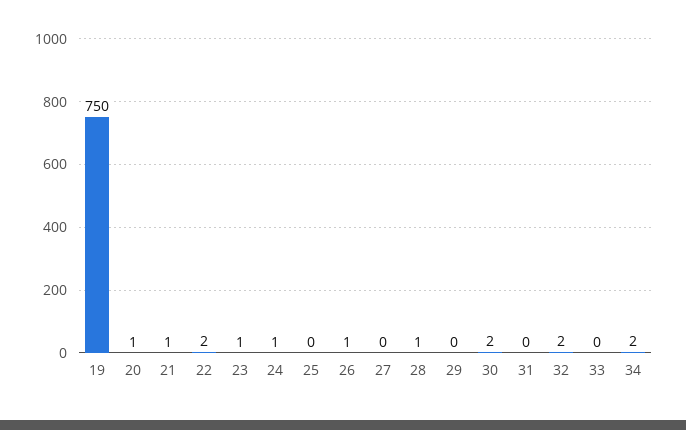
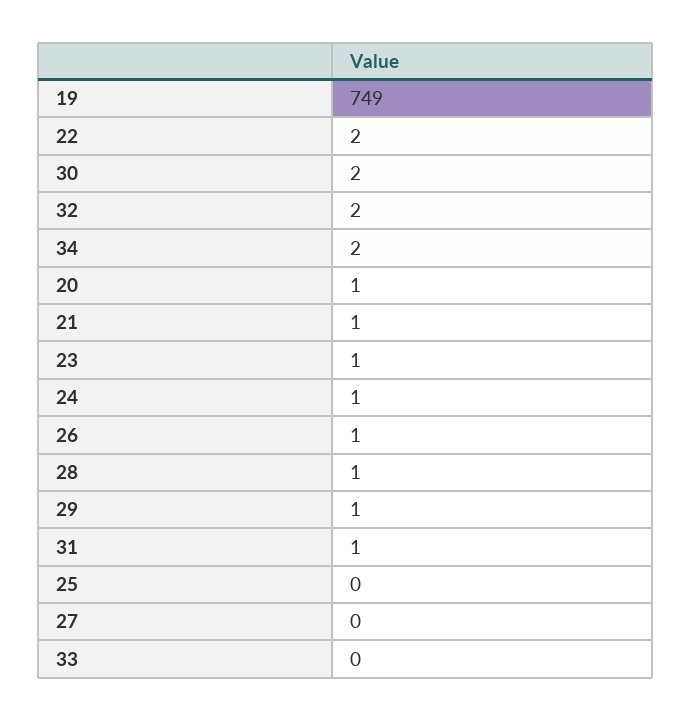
19: 750 -> 749
29: 0 -> 1
31: 0 -> 1

